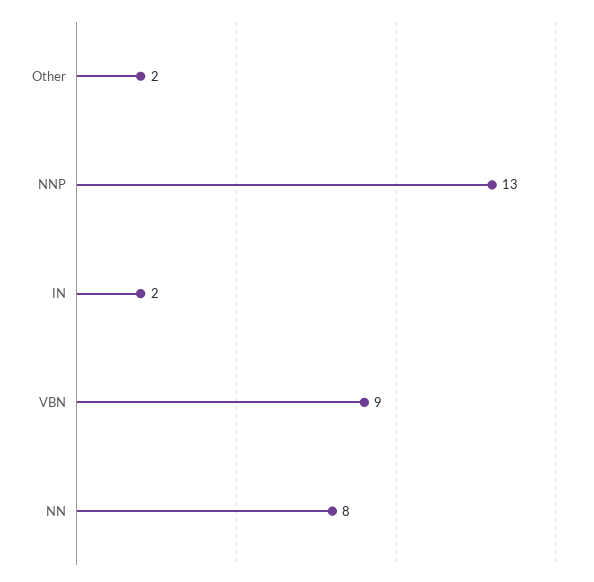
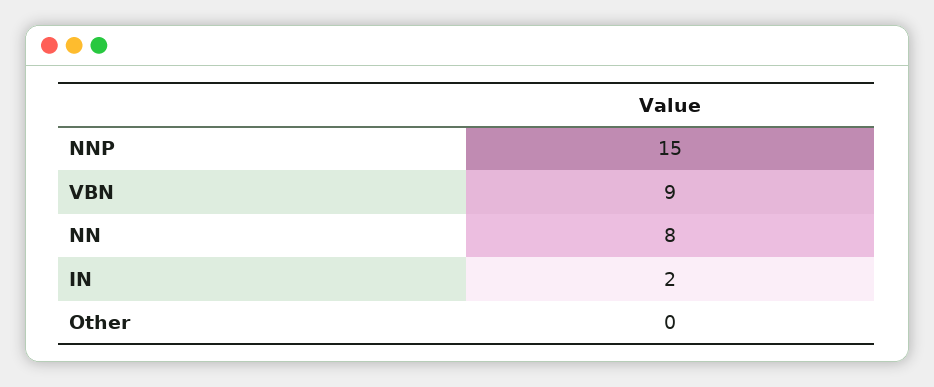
Other: 2 -> 0
NNP: 13 -> 15

